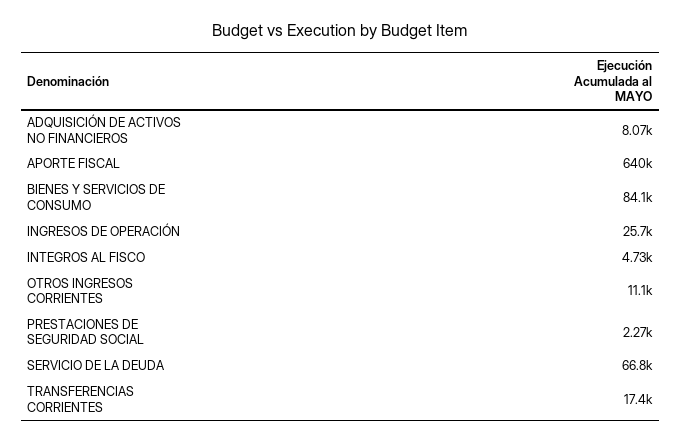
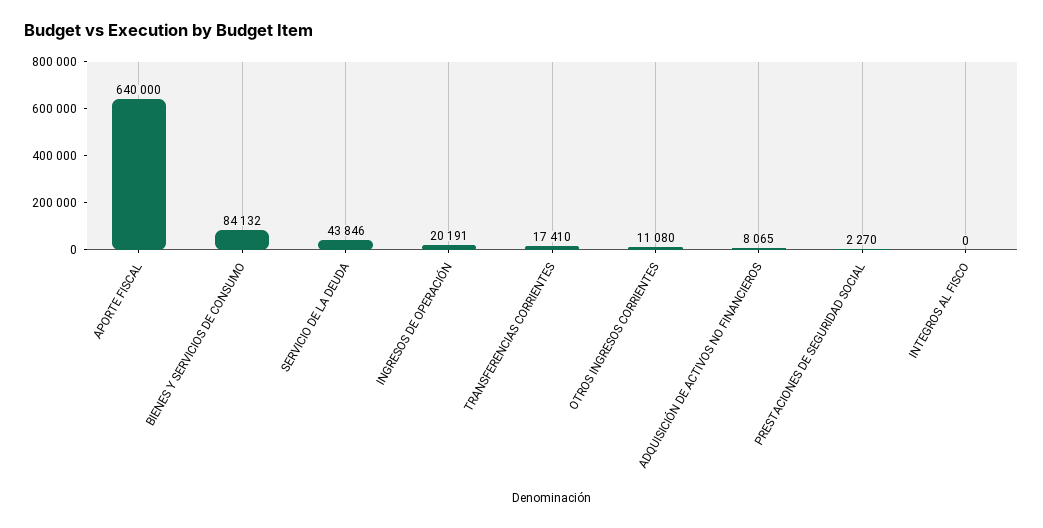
INGRESOS DE OPERACIÓN: 25700 -> 20191
INTEGROS AL FISCO: 4730 -> 0
SERVICIO DE LA DEUDA: 66800 -> 43846

